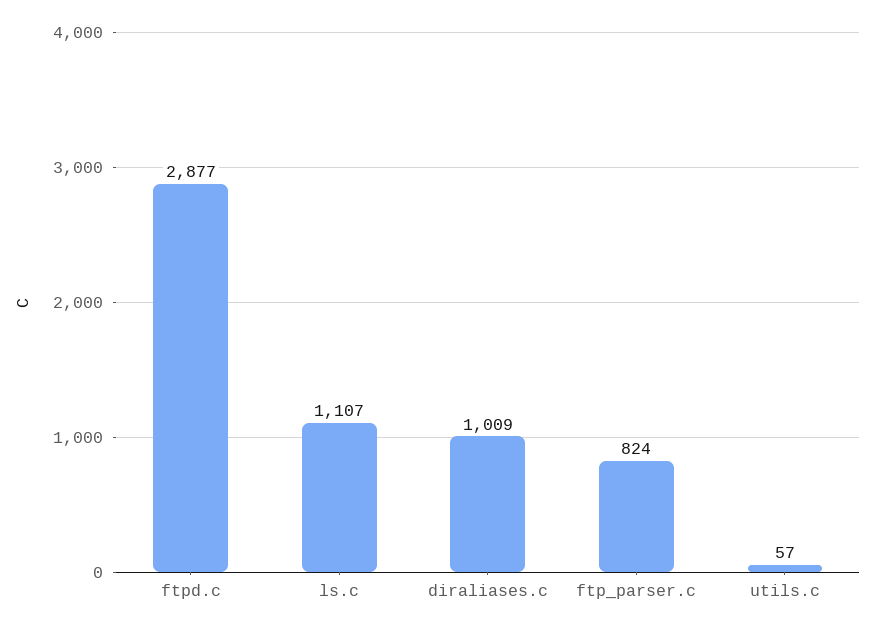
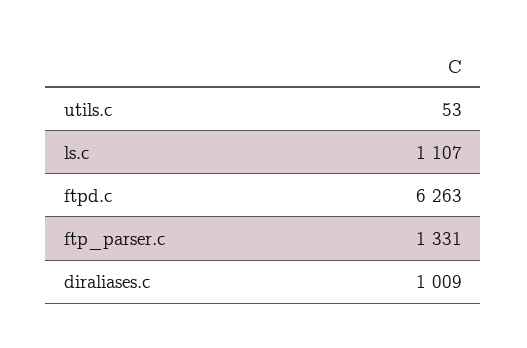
ftpd.c: 2877 -> 6263
ftp_parser.c: 824 -> 1331
utils.c: 57 -> 53

